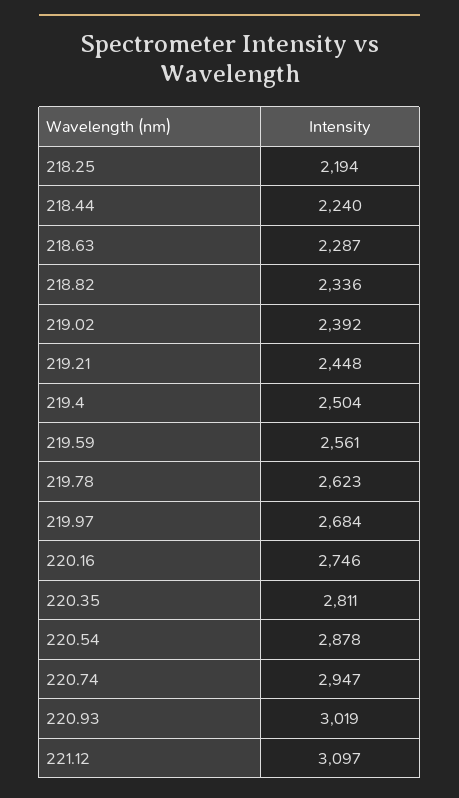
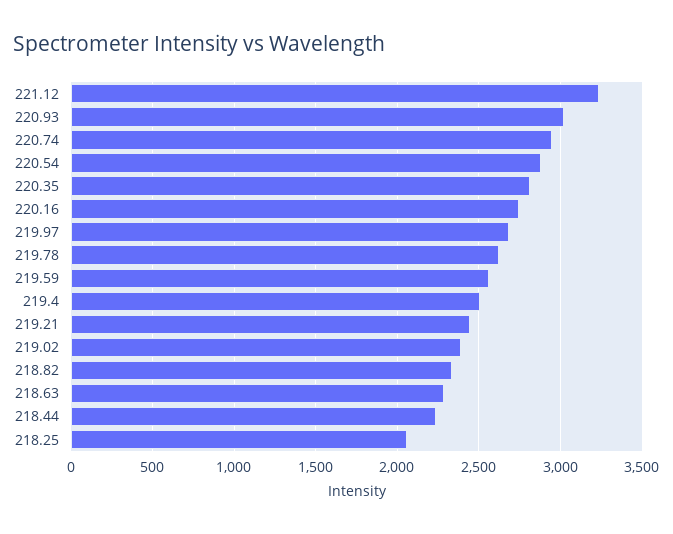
218.25: 2194 -> 2050
221.12: 3097 -> 3250

